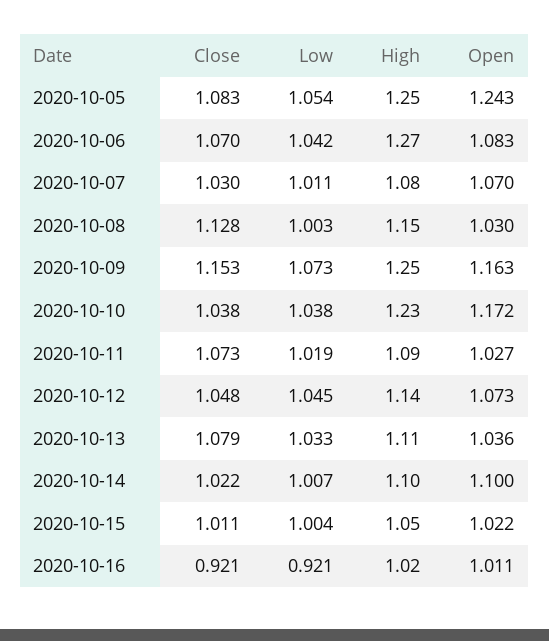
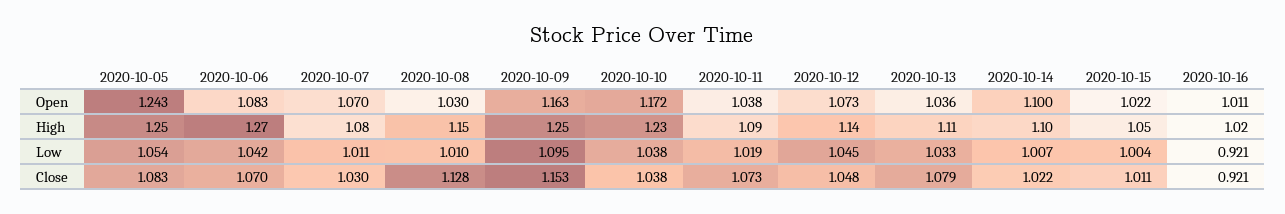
Low, 2020-10-08: 1.003 -> 1.01
Low, 2020-10-09: 1.073 -> 1.095
Open, 2020-10-11: 1.027 -> 1.038

